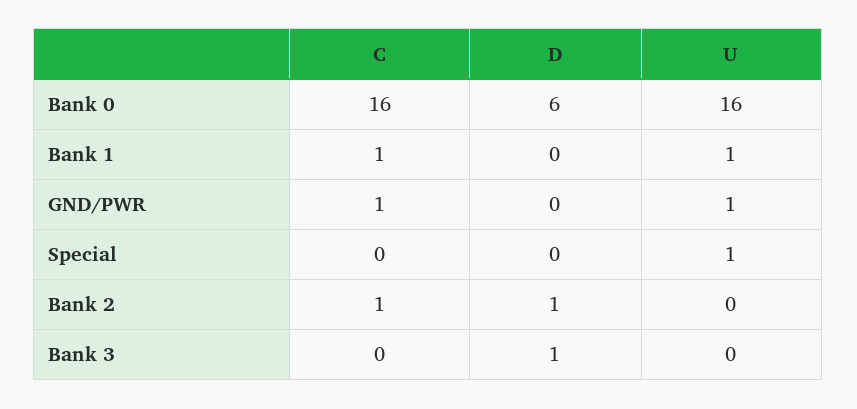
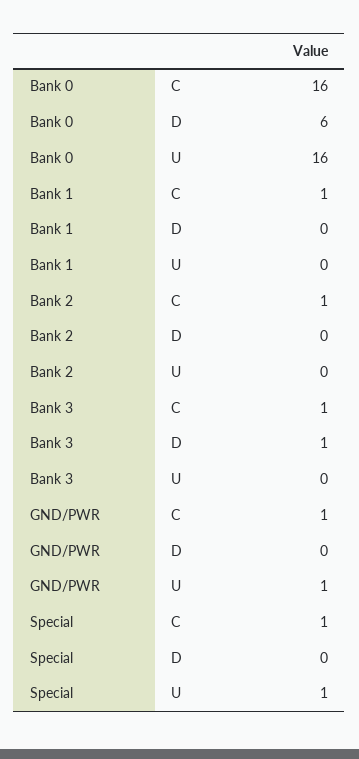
U, Bank 1: 1 -> 0
C, Special: 0 -> 1
D, Bank 2: 1 -> 0
C, Bank 3: 0 -> 1

